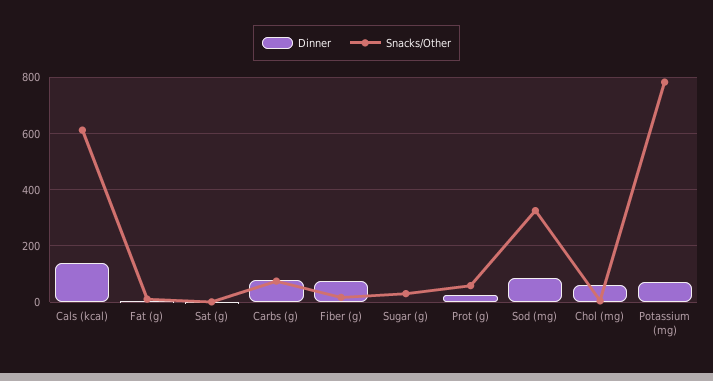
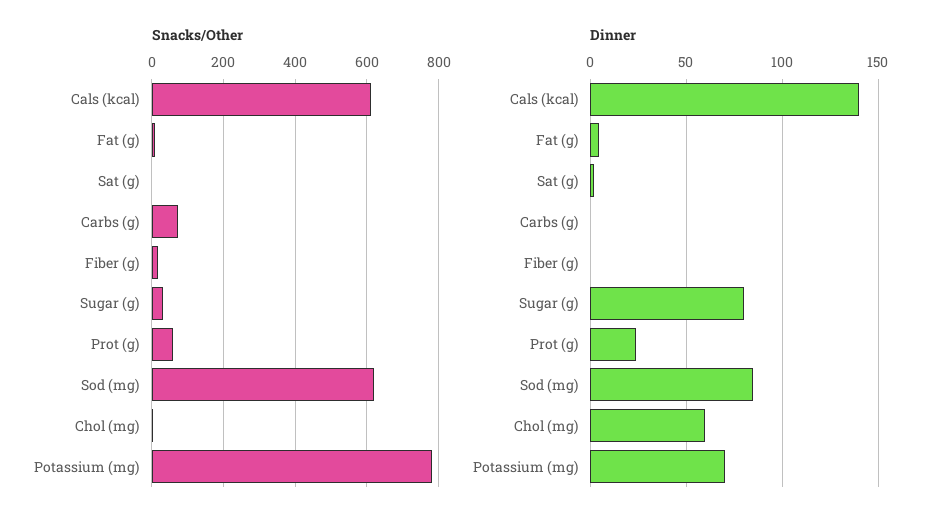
Dinner, Carbs (g): 75 -> 0
Dinner, Fiber (g): 75 -> 0
Dinner, Sugar (g): 0 -> 80
Snacks/Other, Sod (mg): 325 -> 620

